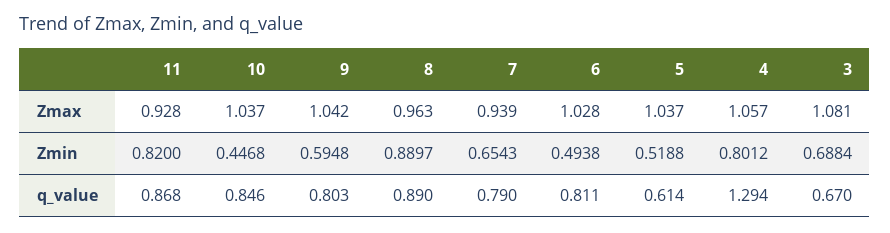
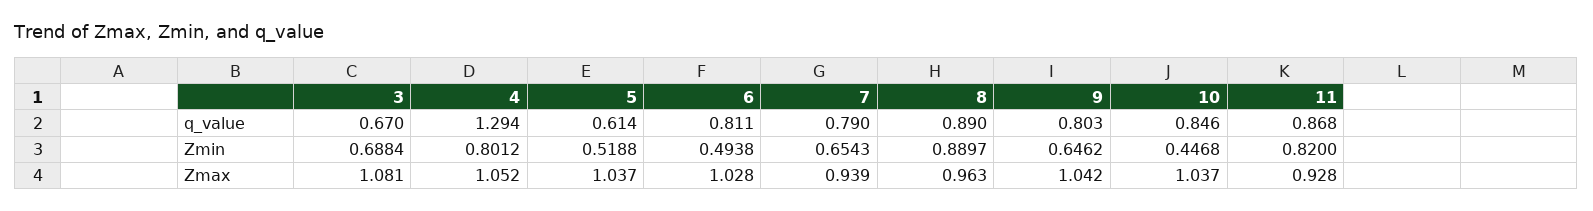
4, Zmax: 1.057 -> 1.052
9, Zmin: 0.5948 -> 0.6462

